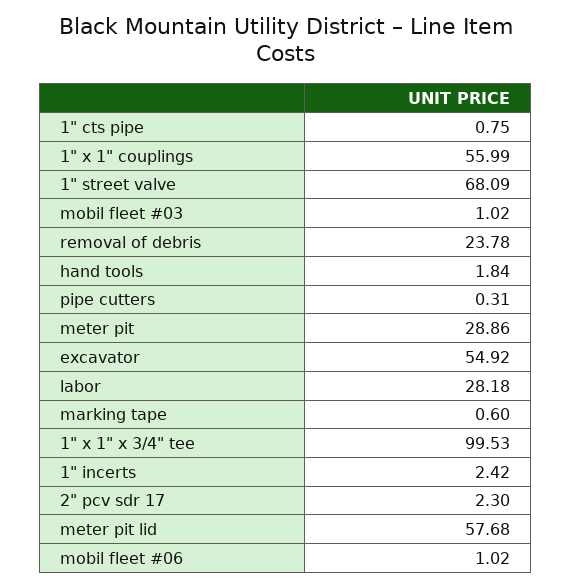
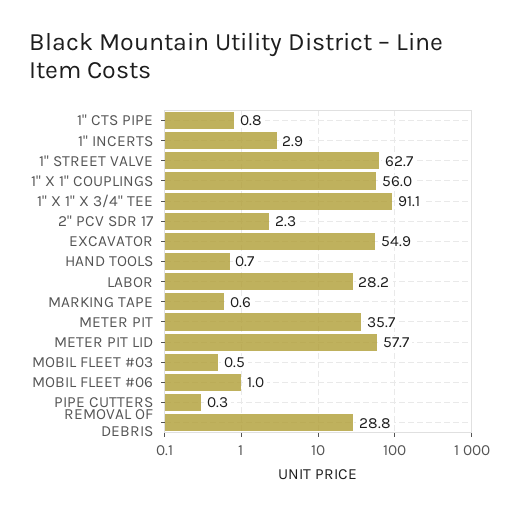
1" street valve: 68.09 -> 62.7
mobil fleet #03: 1.02 -> 0.5
removal of debris: 23.78 -> 28.8
hand tools: 1.84 -> 0.7
meter pit: 28.86 -> 35.7
1" x 1" x 3/4" tee: 99.53 -> 91.1
1" incerts: 2.42 -> 2.9

